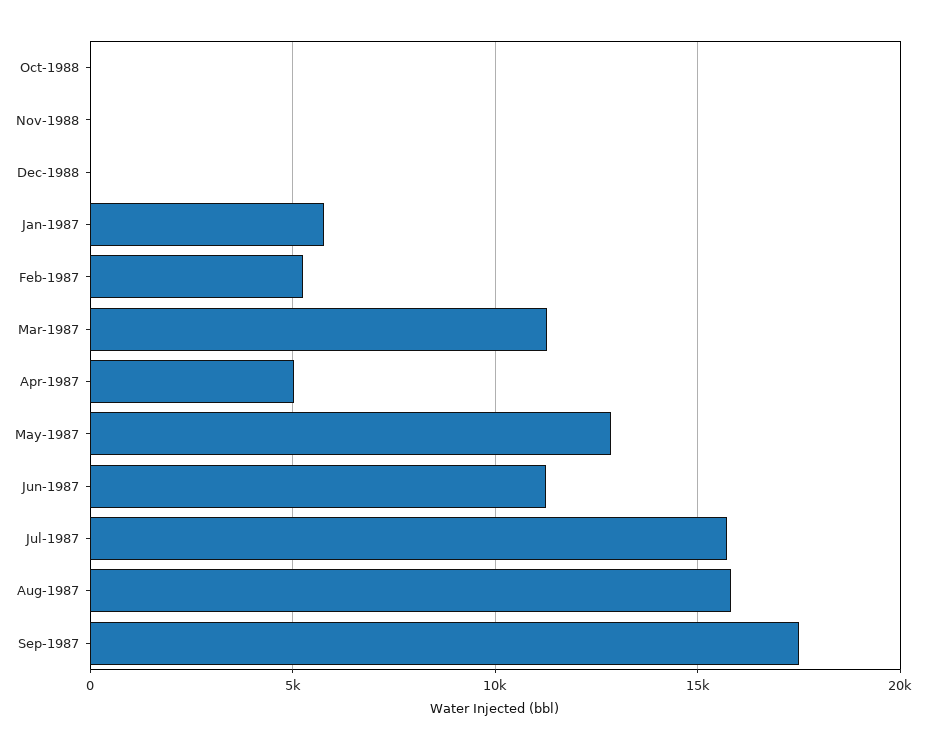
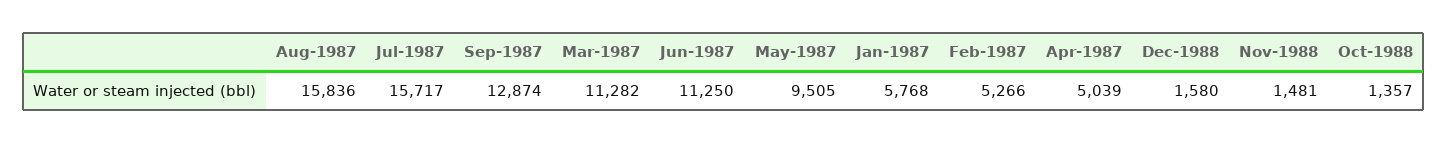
Oct-1988: 0 -> 1357
Nov-1988: 0 -> 1481
Dec-1988: 0 -> 1580
May-1987: 13000 -> 9505
Sep-1987: 17500 -> 12874

